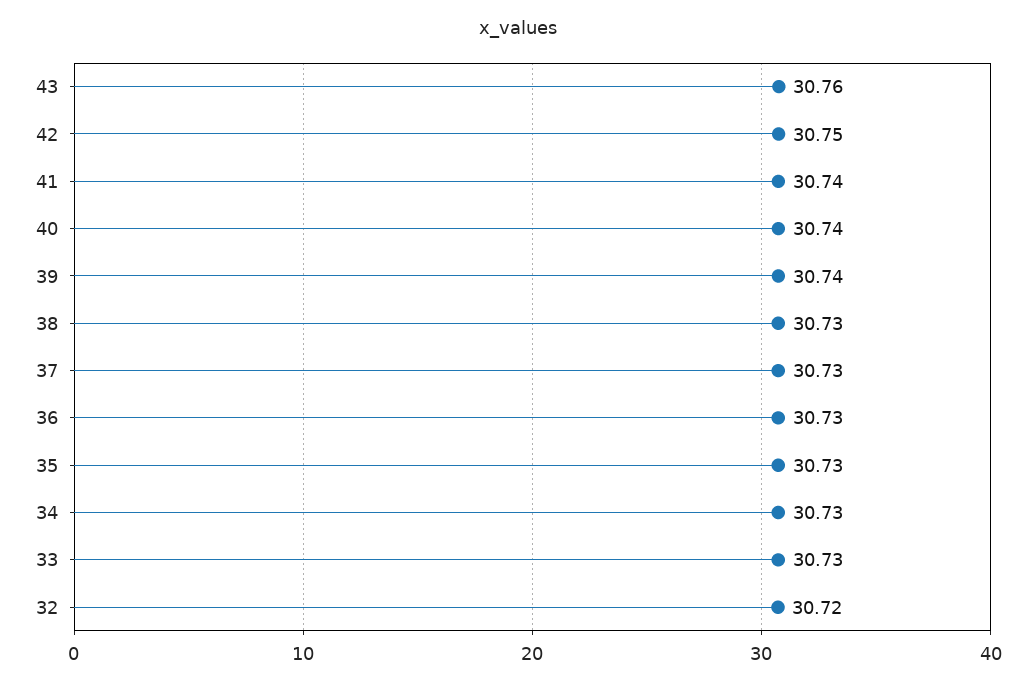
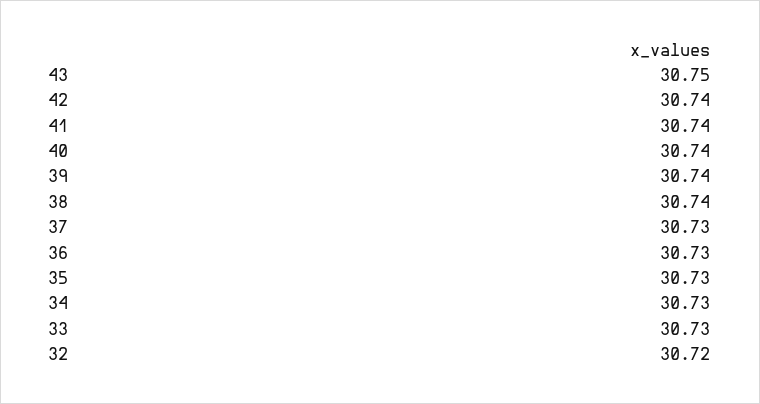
43: 30.76 -> 30.75
42: 30.75 -> 30.74
38: 30.73 -> 30.74

